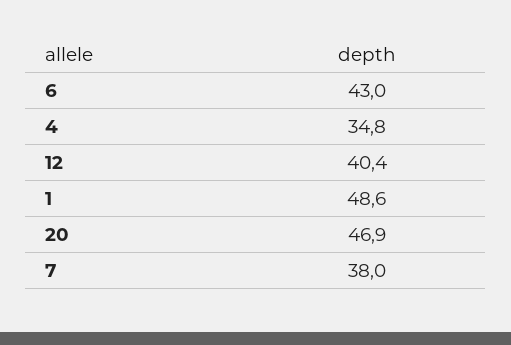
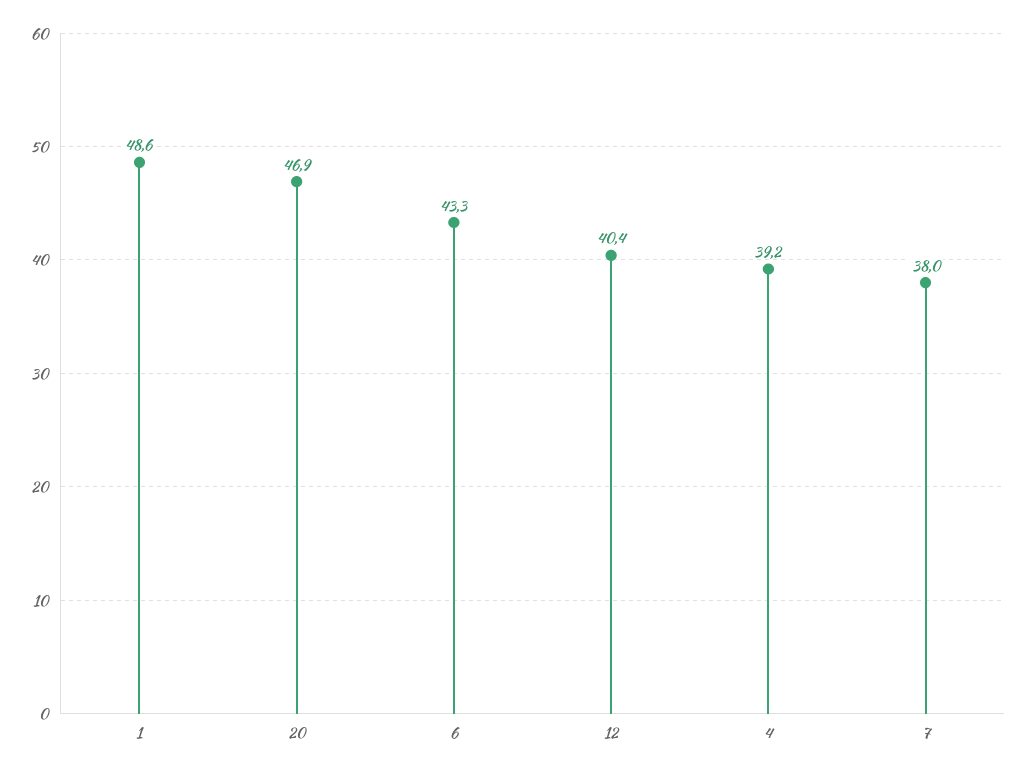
6: 43 -> 43.3
4: 34.8 -> 39.2

